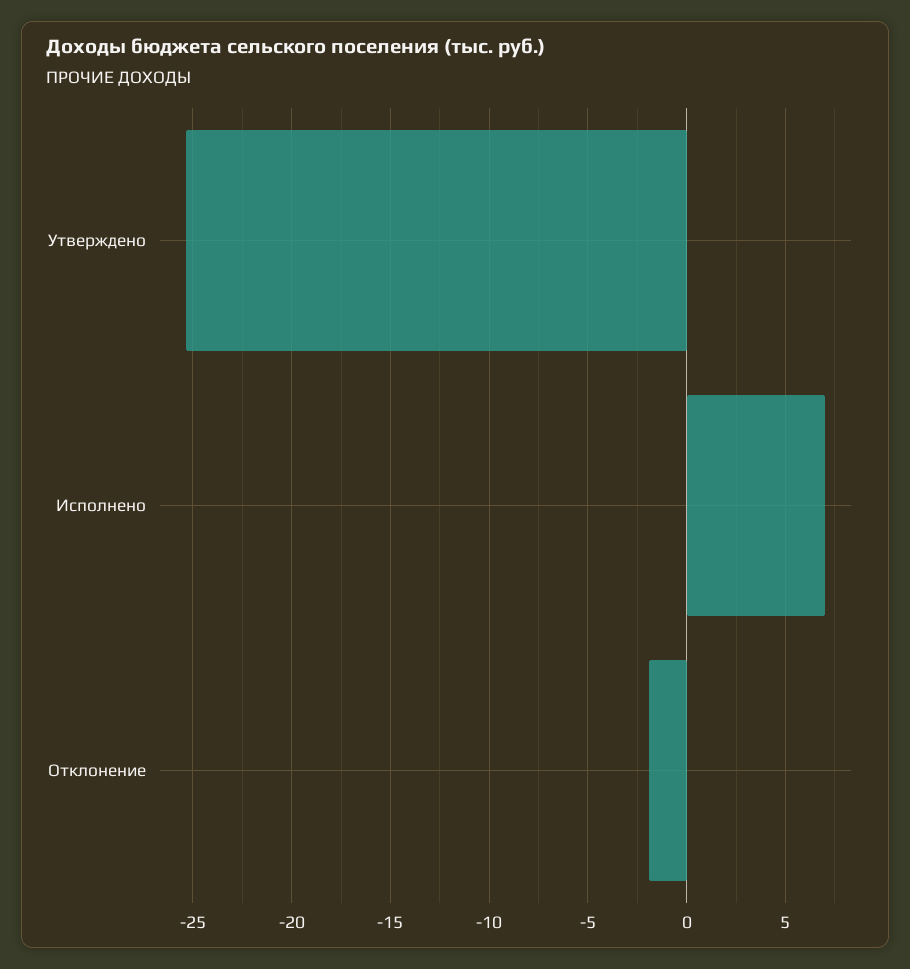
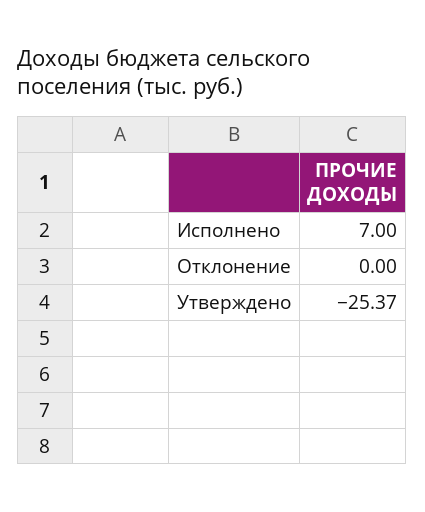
Отклонение: -2 -> 0

